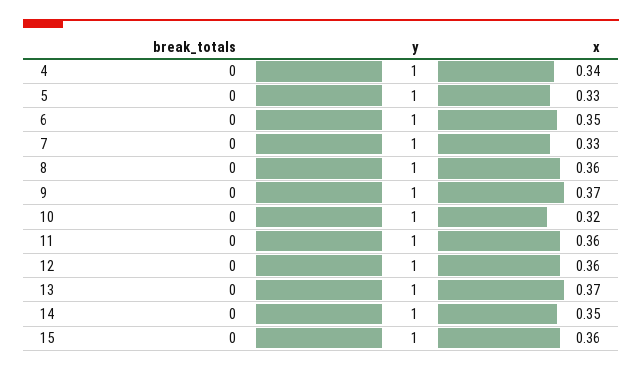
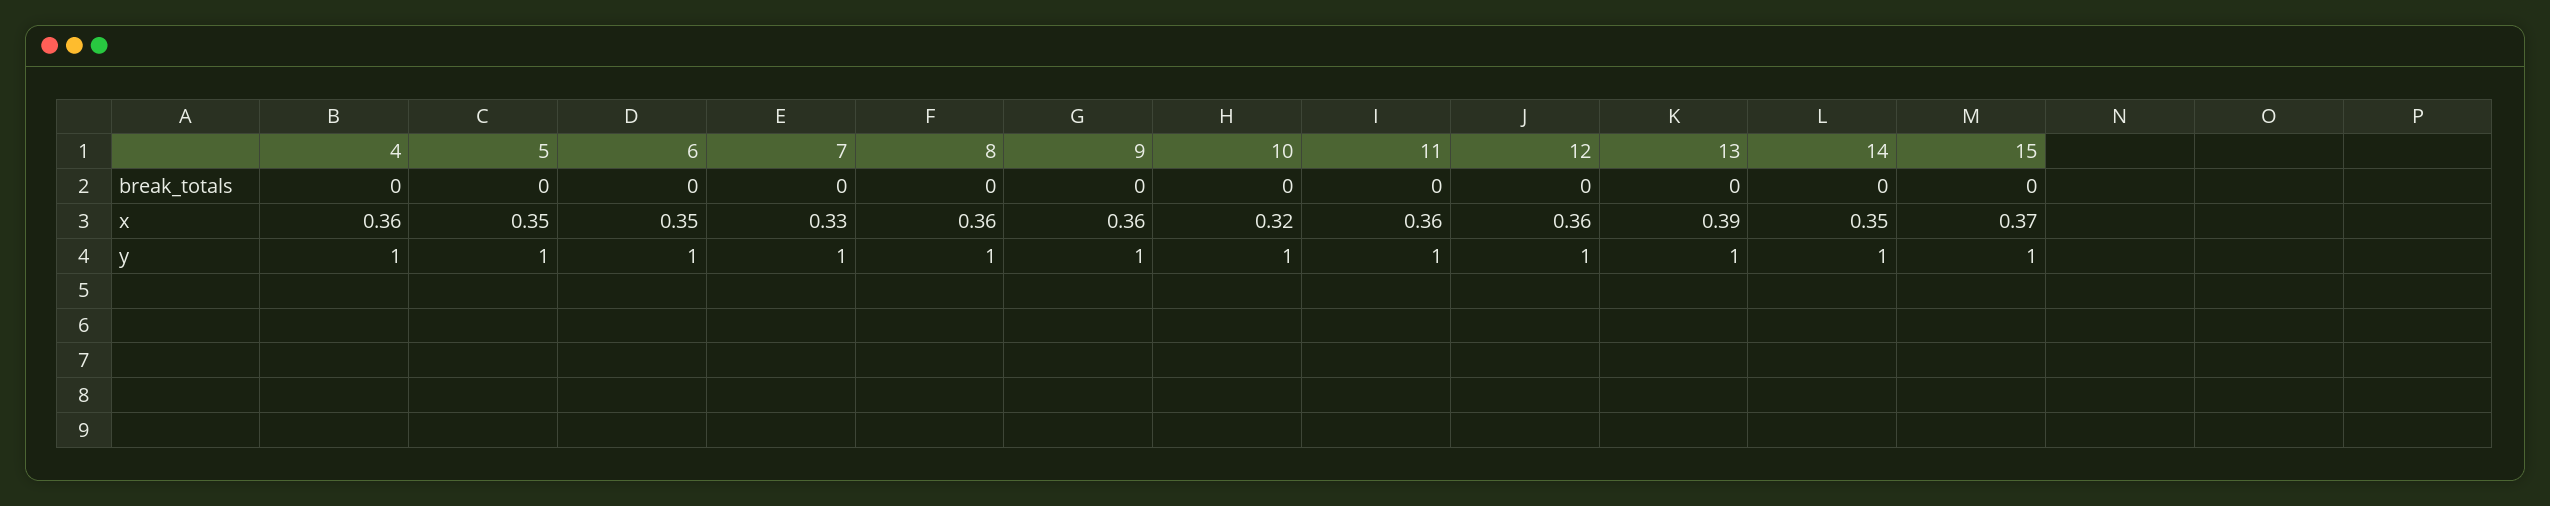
x, 4: 0.34 -> 0.36
x, 5: 0.33 -> 0.35
x, 9: 0.37 -> 0.36
x, 13: 0.37 -> 0.39
x, 15: 0.36 -> 0.37

